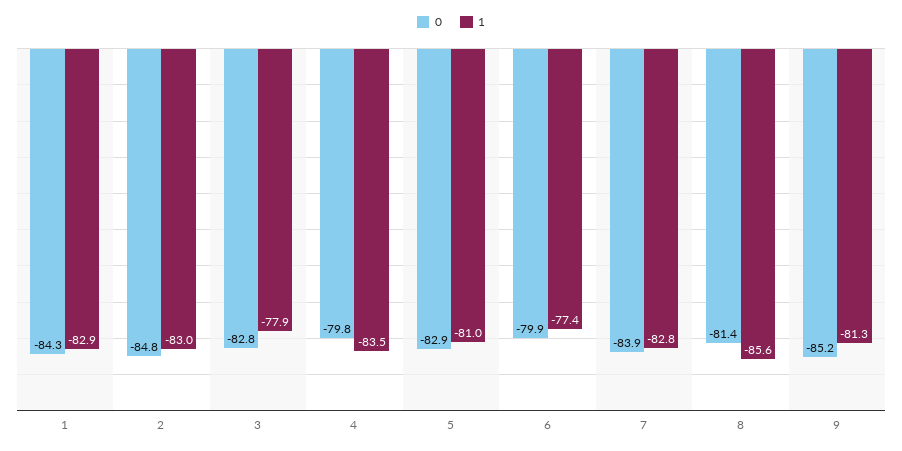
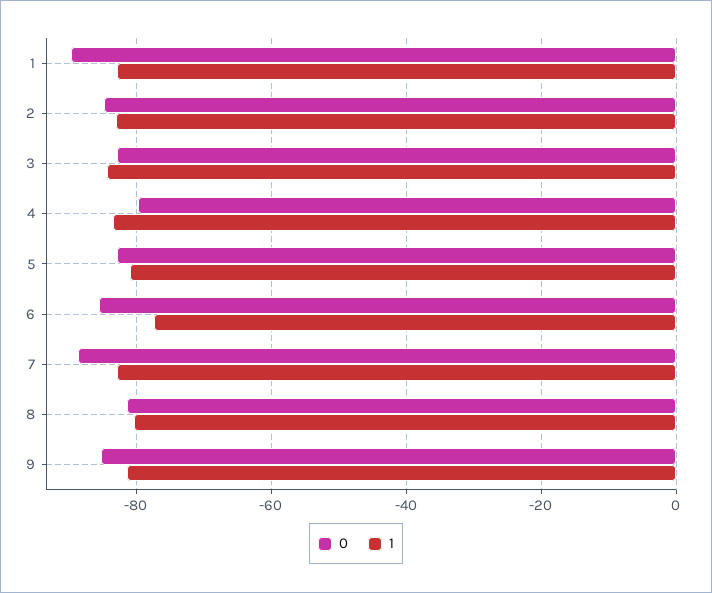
0, 1: -84.3 -> -90
1, 3: -77.9 -> -84
0, 6: -79.9 -> -86
0, 7: -83.9 -> -88
1, 8: -85.6 -> -80

